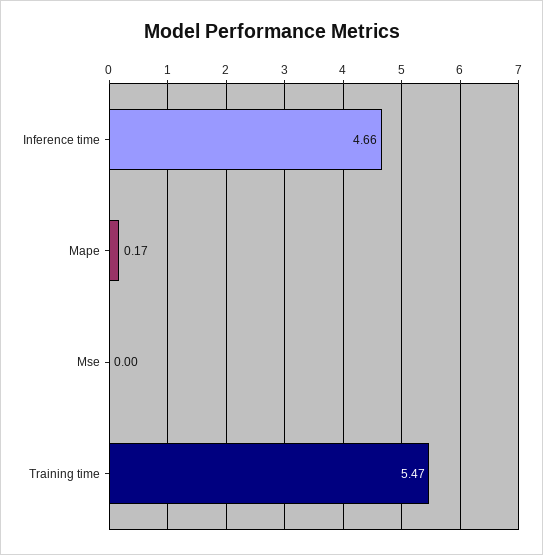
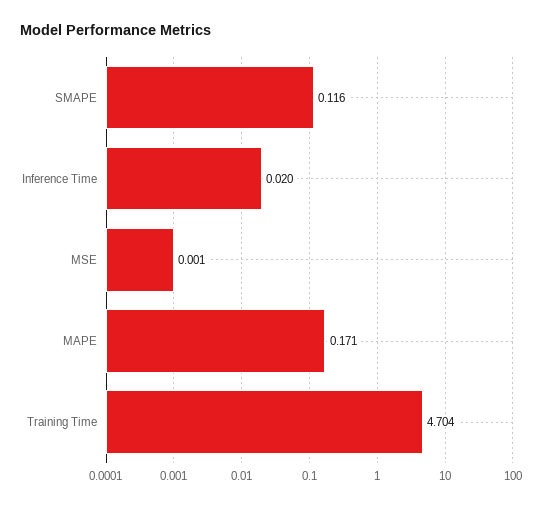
Inference time: 4.66 -> 0.02
Training time: 5.47 -> 4.704
SMAPE: none -> 0.116

